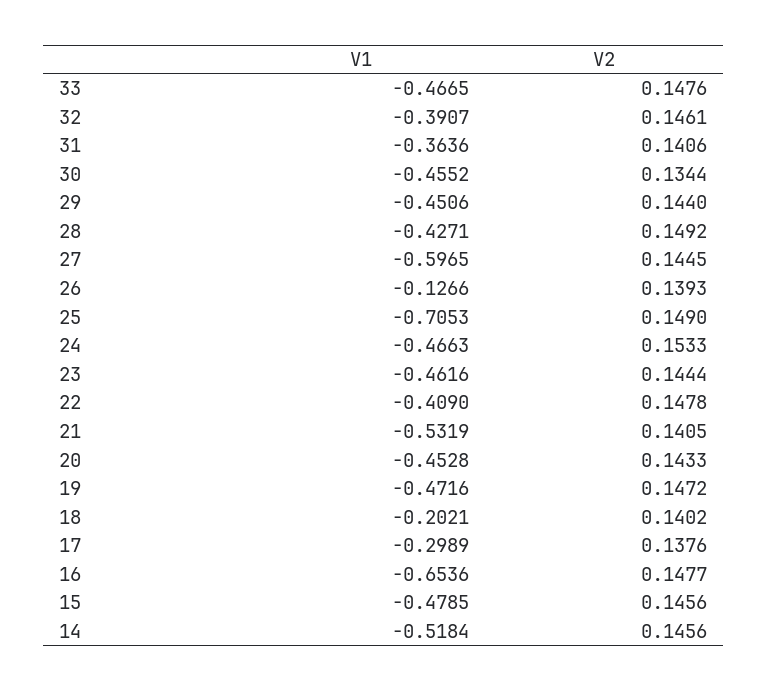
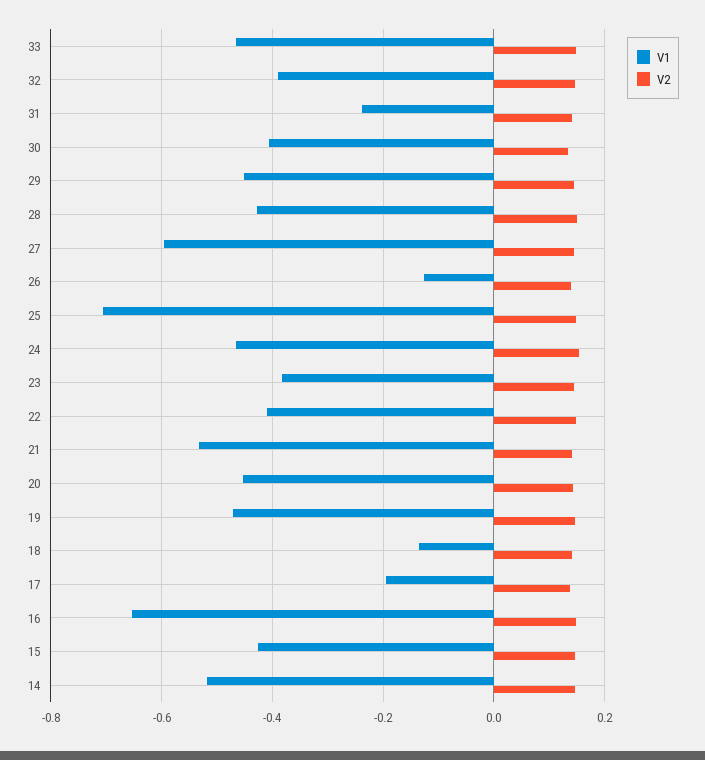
V1, 31: -0.3636 -> -0.24
V1, 30: -0.4552 -> -0.4
V1, 23: -0.4616 -> -0.38
V1, 18: -0.2021 -> -0.14
V1, 17: -0.2989 -> -0.2
V1, 15: -0.4785 -> -0.42

